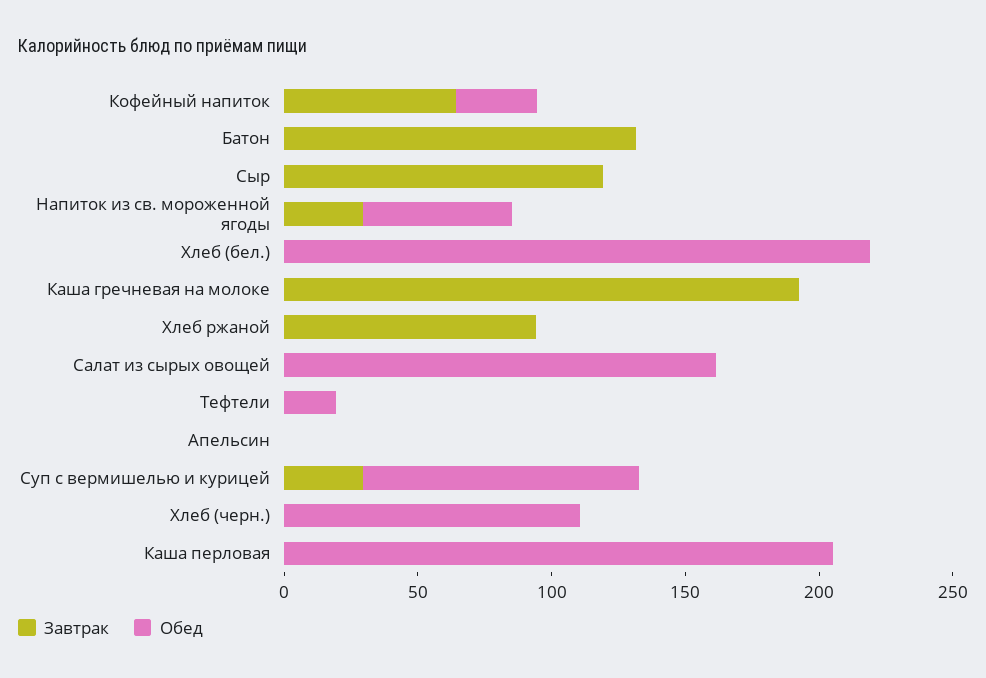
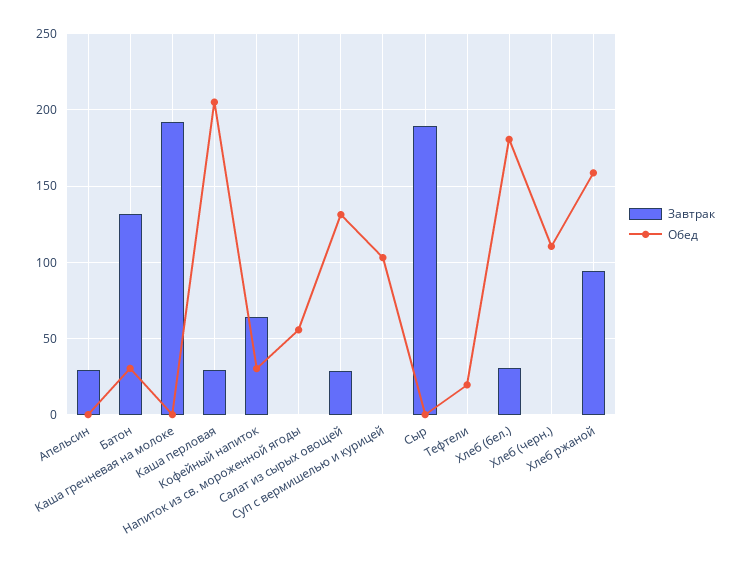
Обед, Батон: 0 -> 30
Завтрак, Сыр: 120 -> 190
Завтрак, Напиток из св. мороженной ягоды: 30 -> 0
Завтрак, Хлеб (бел.): 0 -> 30
Обед, Хлеб (бел.): 220 -> 180
Обед, Хлеб ржаной: 0 -> 160
Завтрак, Салат из сырых овощей: 0 -> 30
Обед, Салат из сырых овощей: 160 -> 130
Завтрак, Апельсин: 0 -> 30
Завтрак, Суп с вермишелью и курицей: 30 -> 0
Завтрак, Каша перловая: 0 -> 30

